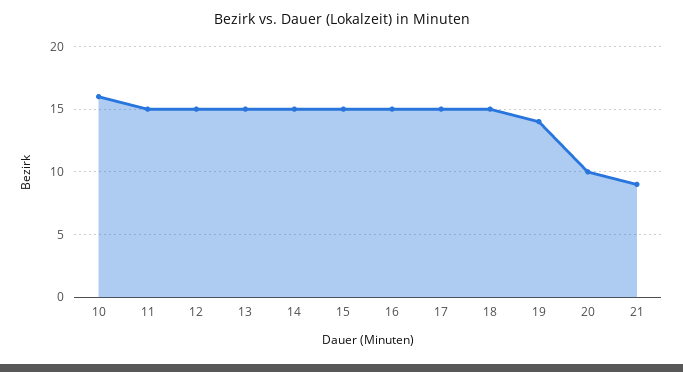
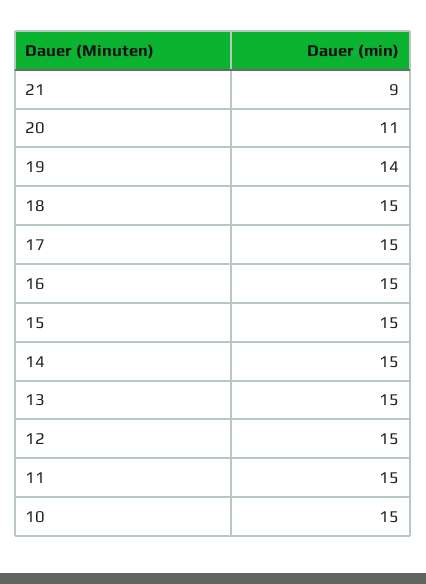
10: 16 -> 15
20: 10 -> 11

